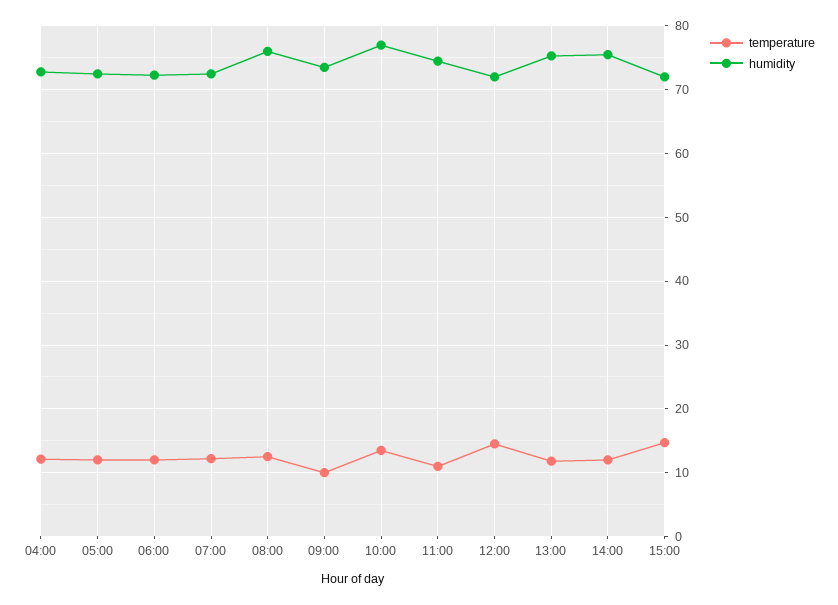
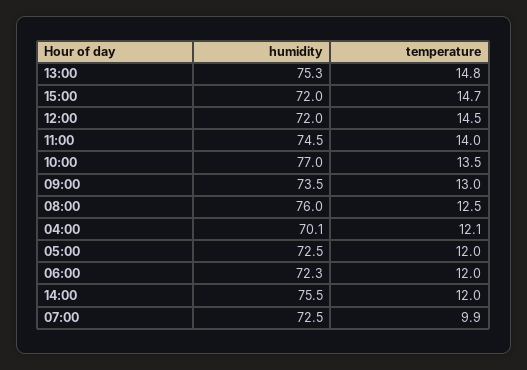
humidity, 04:00: 73 -> 70.1
temperature, 07:00: 12 -> 9.9
temperature, 09:00: 10 -> 13
temperature, 11:00: 11 -> 14
temperature, 13:00: 12 -> 14.8

